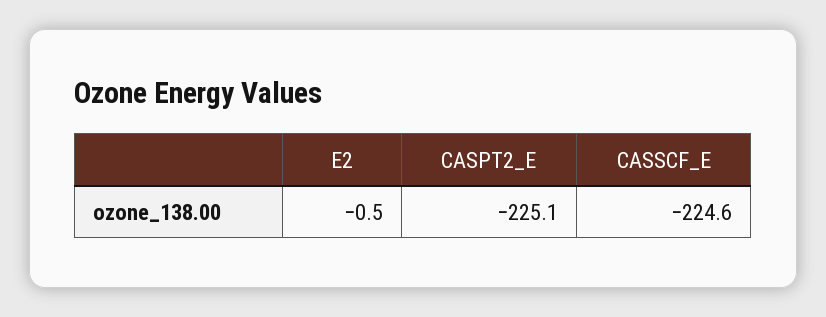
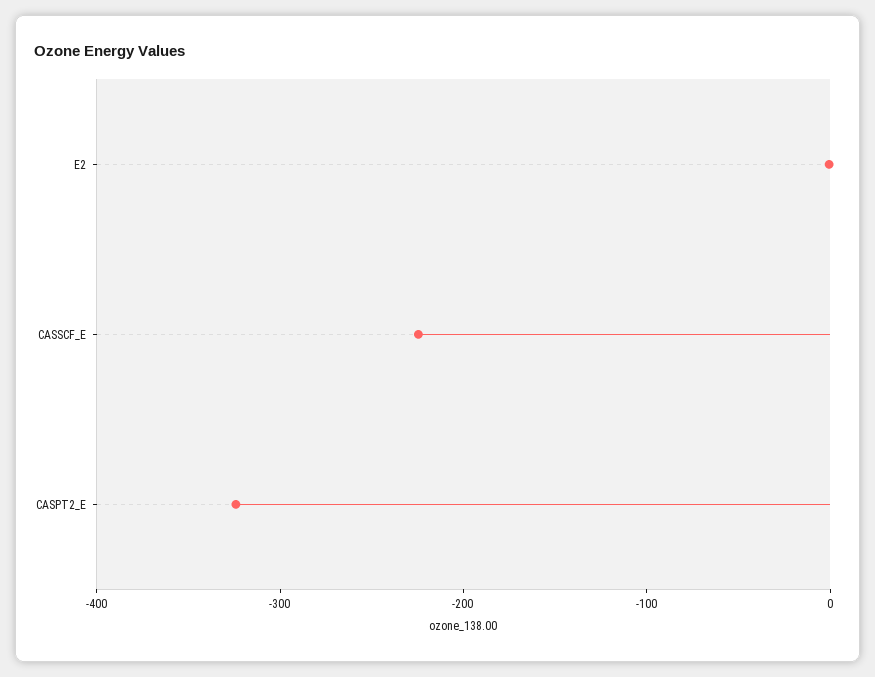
CASPT2_E: -225.1 -> -320

